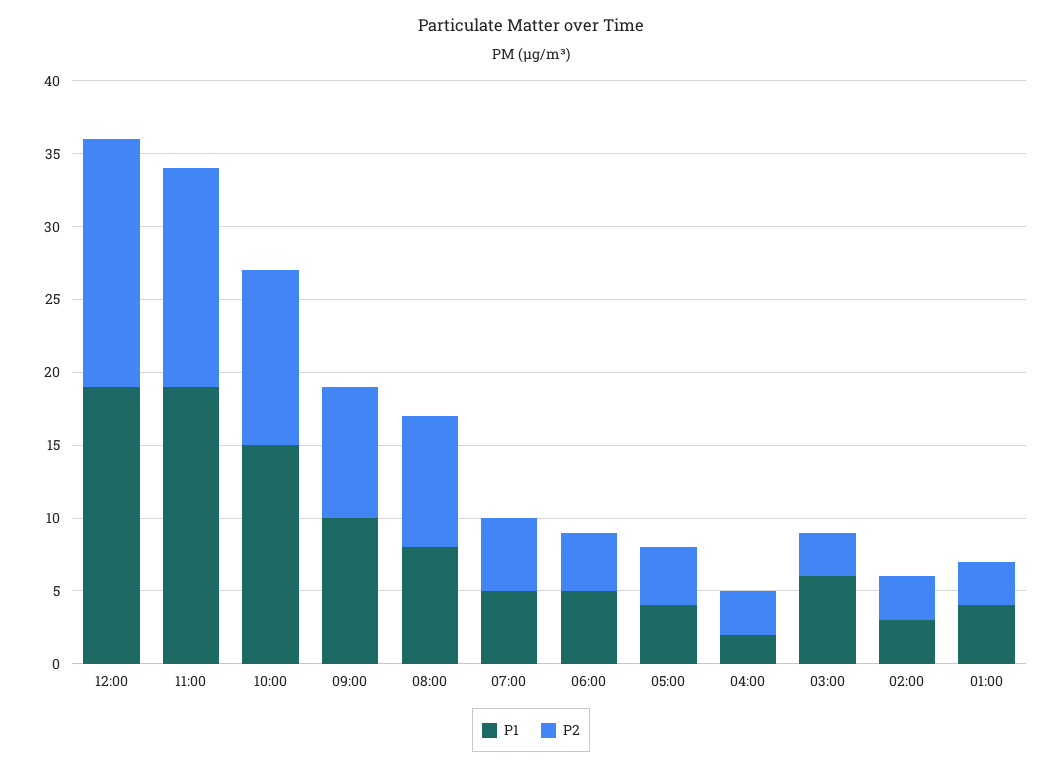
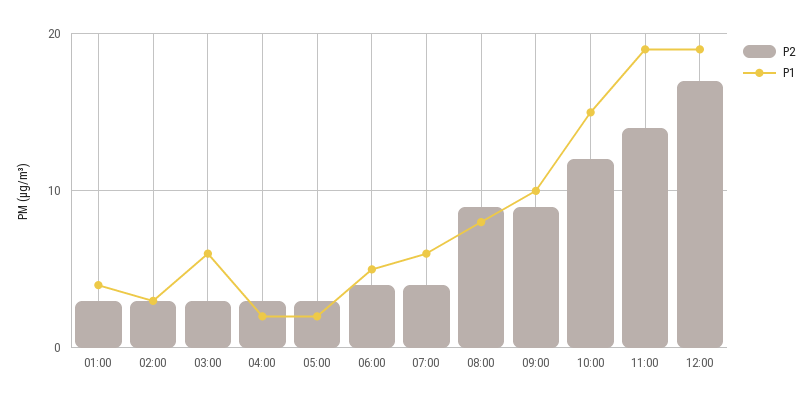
P2, 11:00: 15 -> 14
P1, 07:00: 5 -> 6
P2, 07:00: 5 -> 4
P1, 05:00: 4 -> 2
P2, 05:00: 4 -> 3

